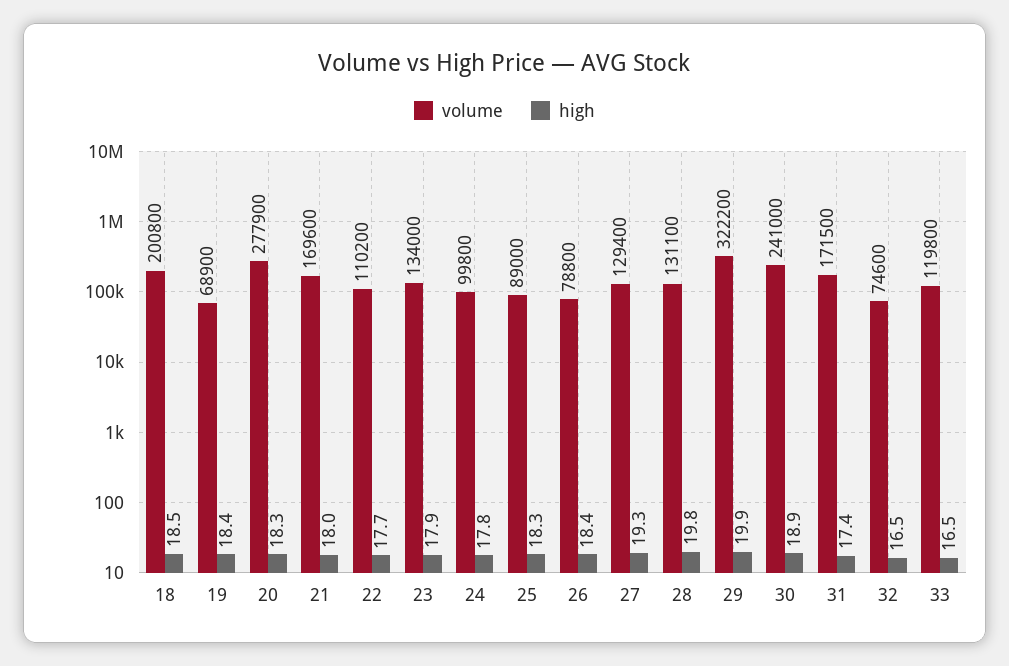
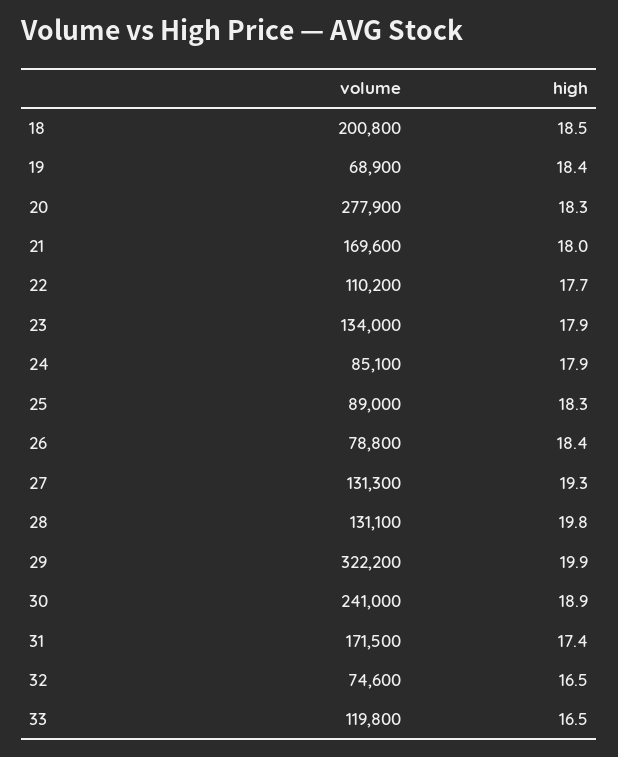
volume, 24: 99800 -> 85100
high, 24: 17.8 -> 17.9
volume, 27: 129400 -> 131300

